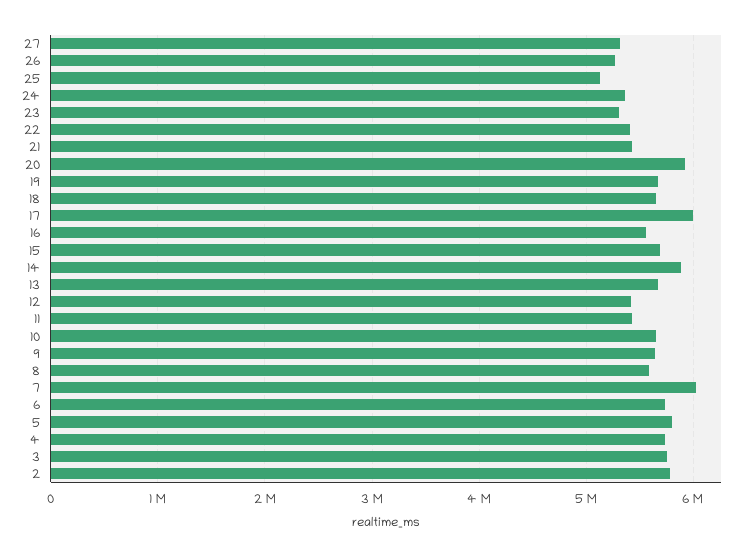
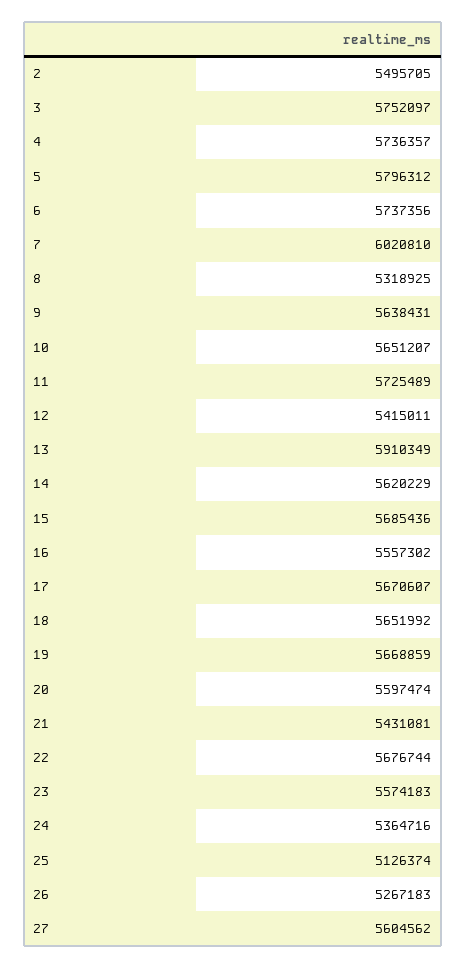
27: 5300000 -> 5604562
23: 5300000 -> 5574183
22: 5400000 -> 5676744
20: 5900000 -> 5597474
17: 6000000 -> 5670607
14: 5900000 -> 5620229
13: 5700000 -> 5910349
11: 5400000 -> 5725489
8: 5600000 -> 5318925
2: 5800000 -> 5495705

